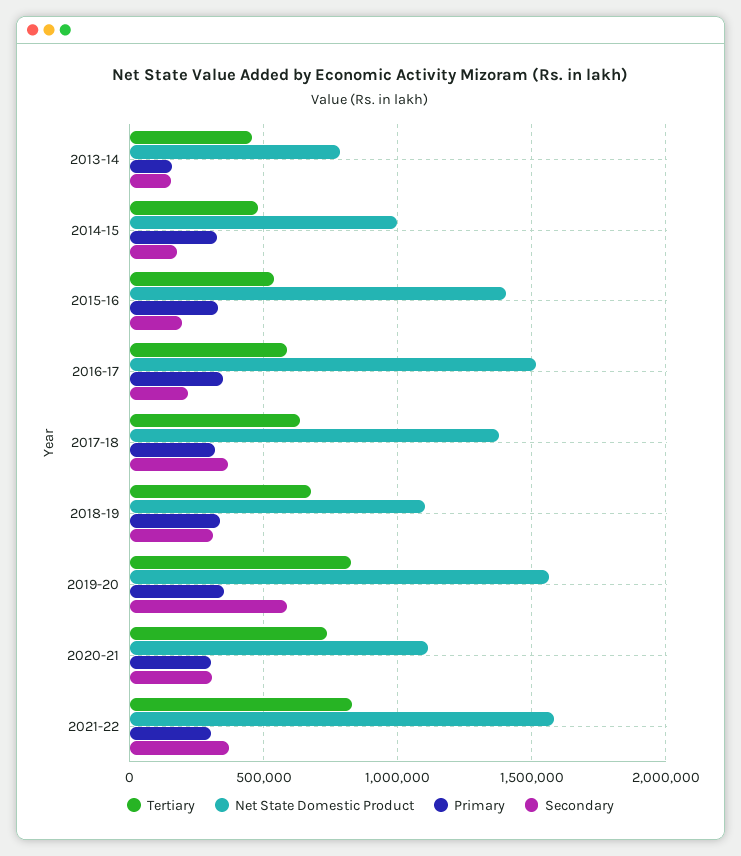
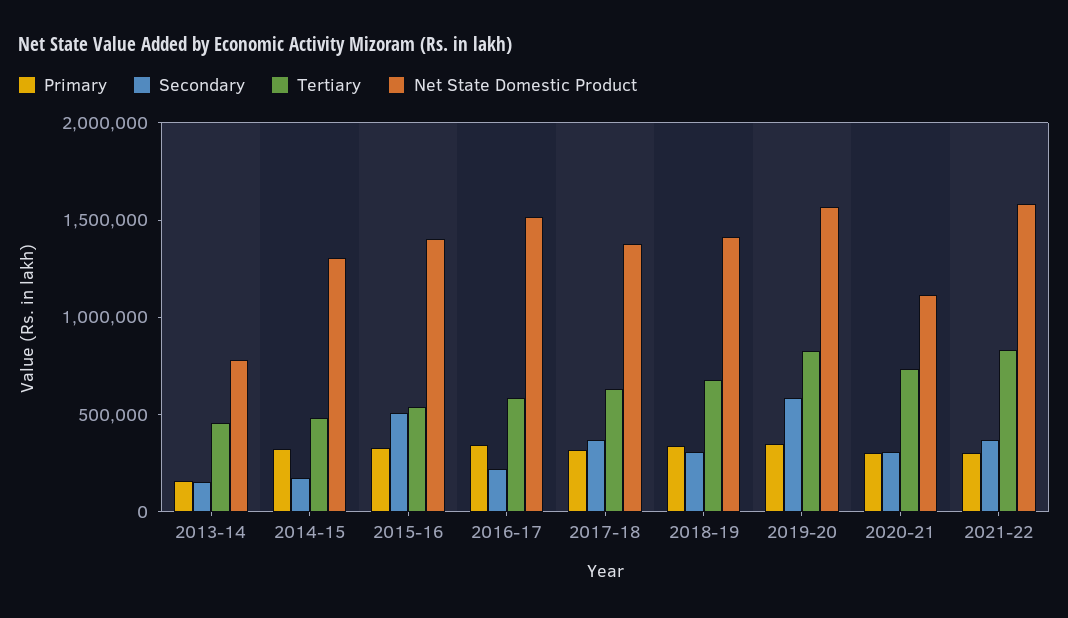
Net State Domestic Product, 2014-15: 1000000 -> 1300000
Secondary, 2015-16: 200000 -> 500000
Net State Domestic Product, 2018-19: 1100000 -> 1400000

